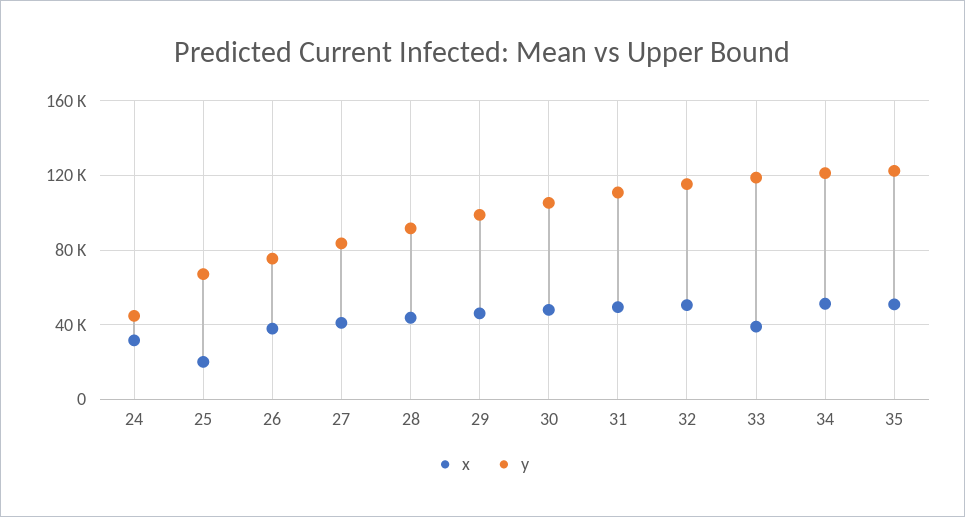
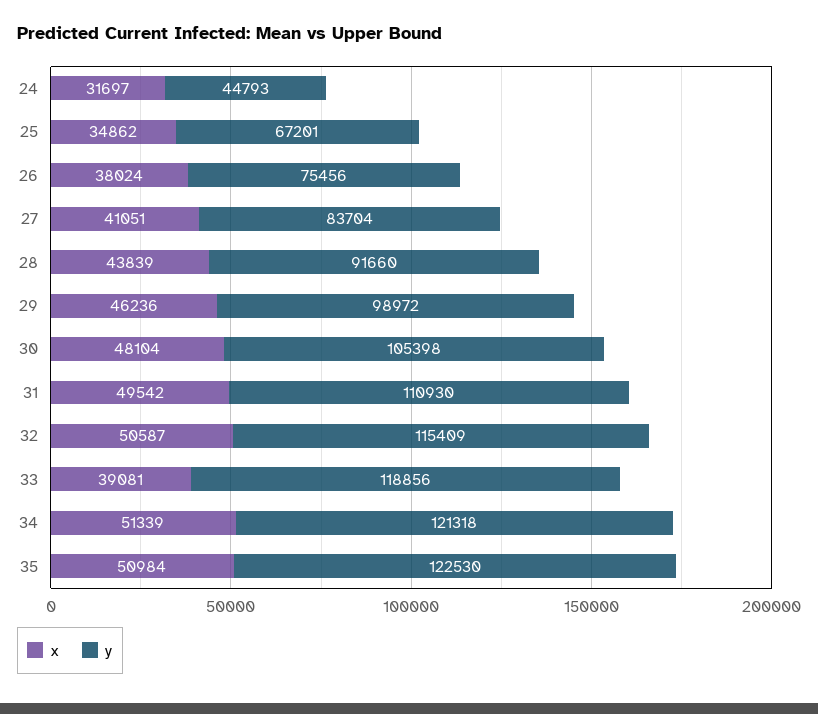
x, 25: 20000 -> 34862

